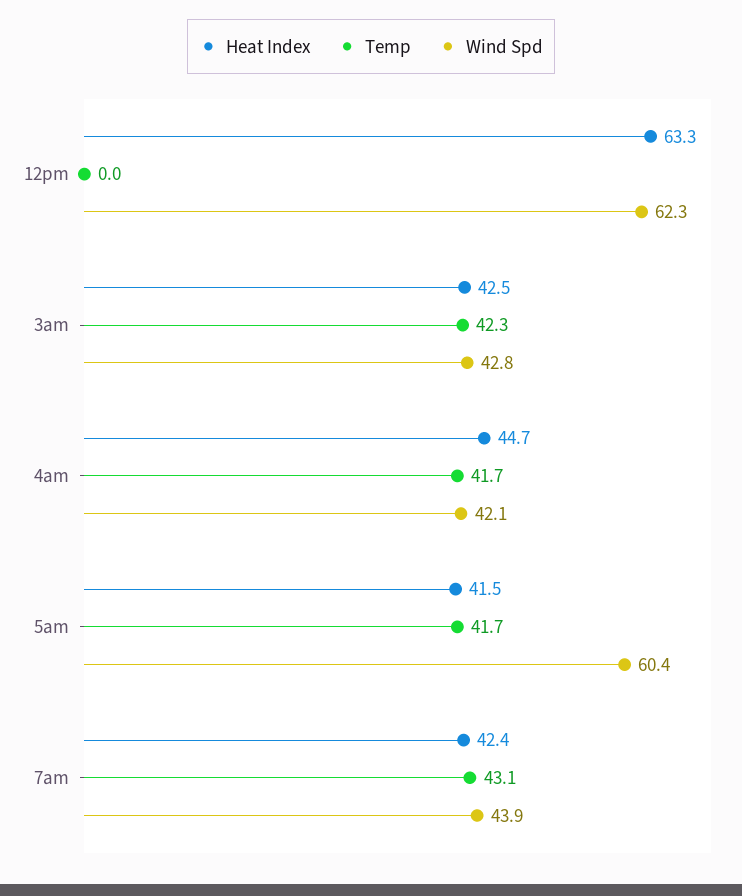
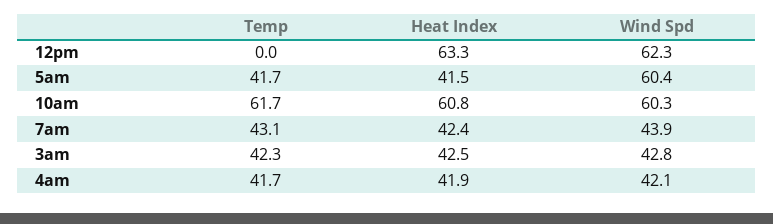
Heat Index, 4am: 44.7 -> 41.9
Temp, 10am: none -> 61.7
Heat Index, 10am: none -> 60.8
Wind Spd, 10am: none -> 60.3

